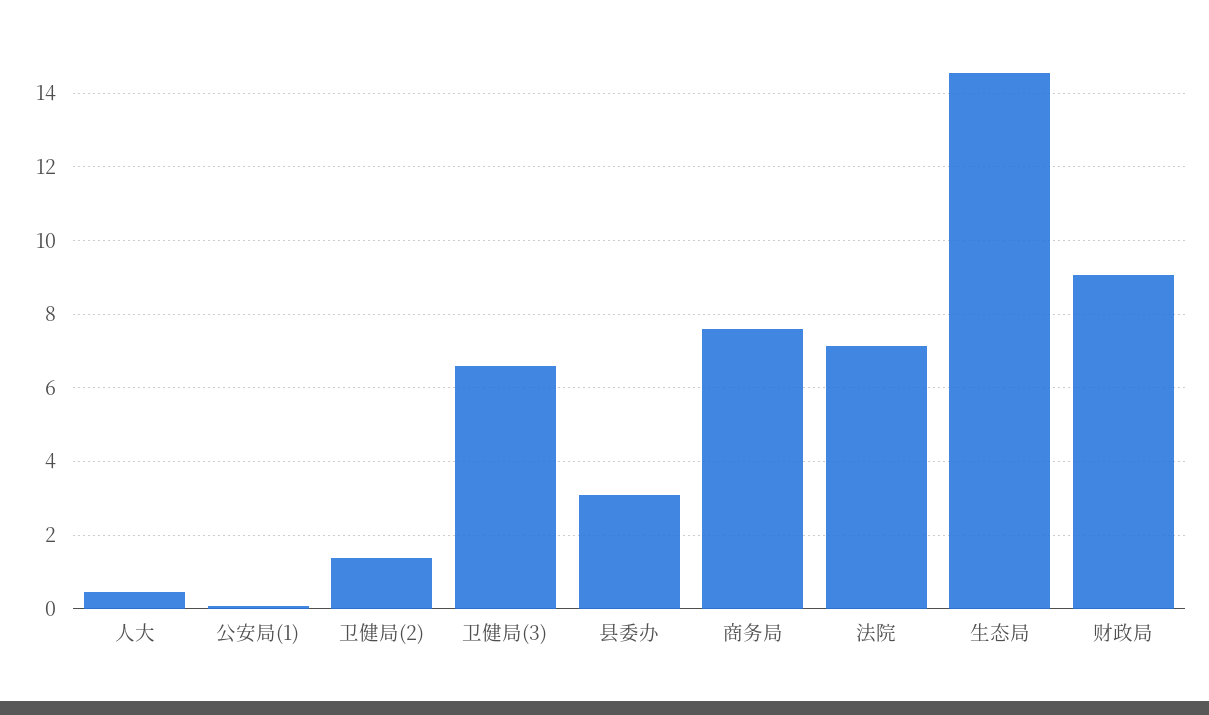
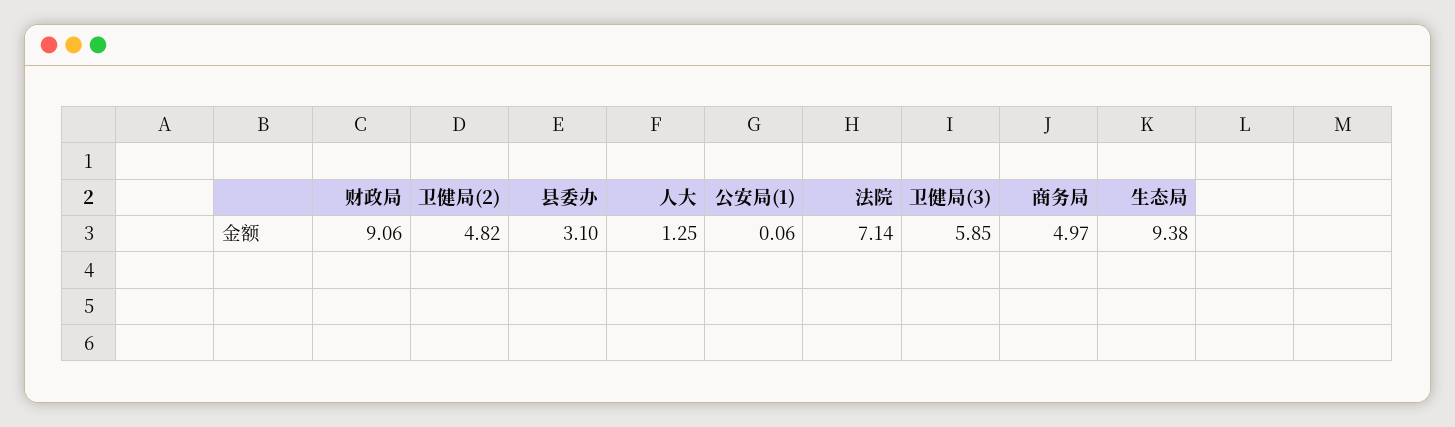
人大: 0.4 -> 1.25
卫健局(2): 1.4 -> 4.82
卫健局(3): 6.6 -> 5.85
商务局: 7.6 -> 4.97
生态局: 14.6 -> 9.38

